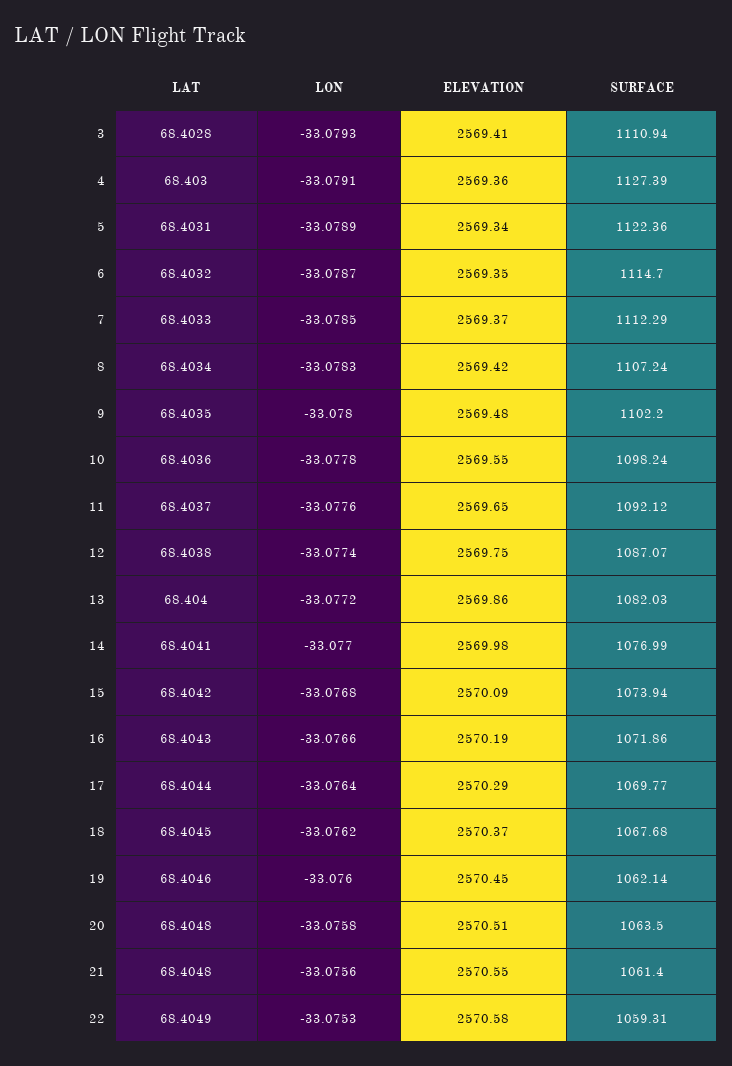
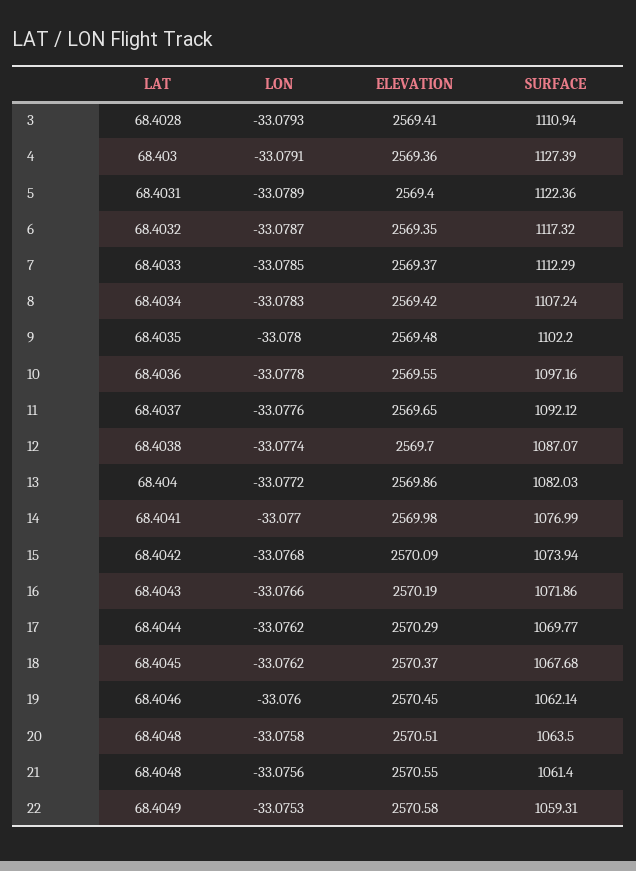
ELEVATION, 5: 2569.34 -> 2569.4
SURFACE, 6: 1114.7 -> 1117.32
SURFACE, 10: 1098.24 -> 1097.16
ELEVATION, 12: 2569.75 -> 2569.7
LON, 17: -33.0764 -> -33.0762

